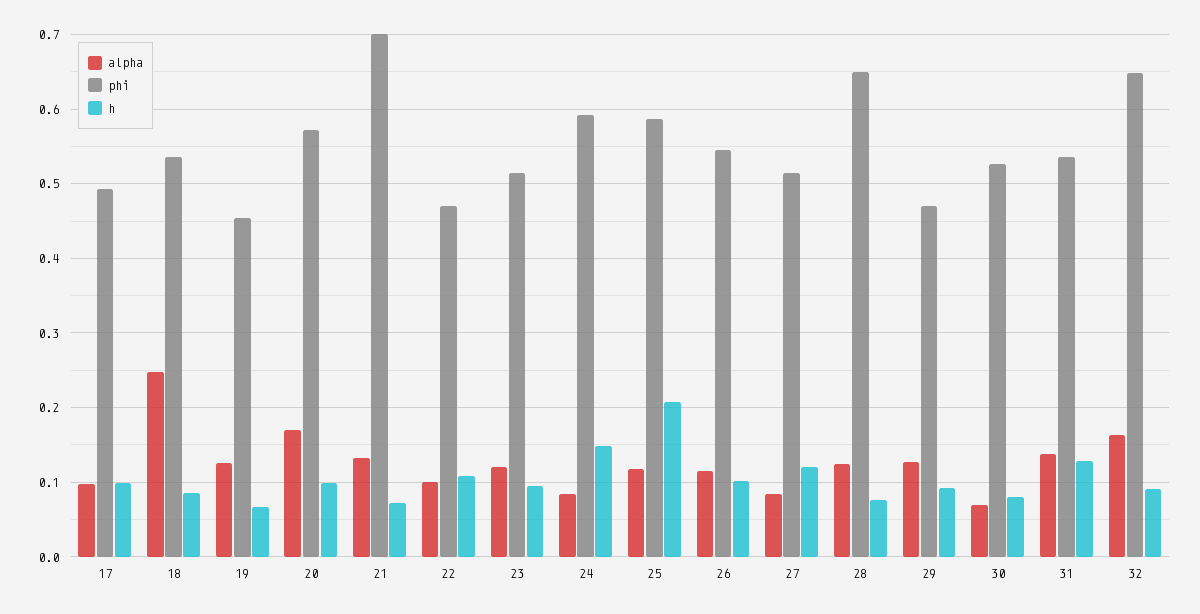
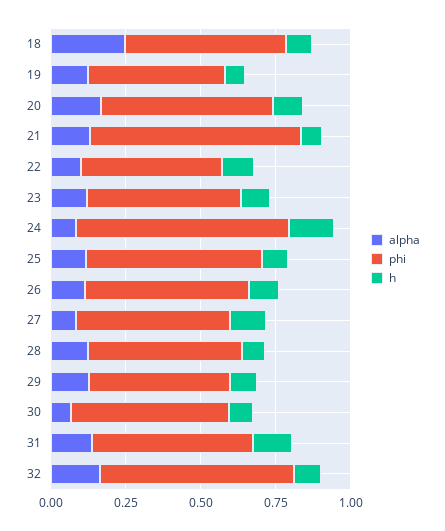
alpha, 17: 0.1 -> none
phi, 17: 0.49 -> none
h, 17: 0.1 -> none
phi, 24: 0.59 -> 0.7
h, 25: 0.21 -> 0.1
phi, 28: 0.65 -> 0.5

